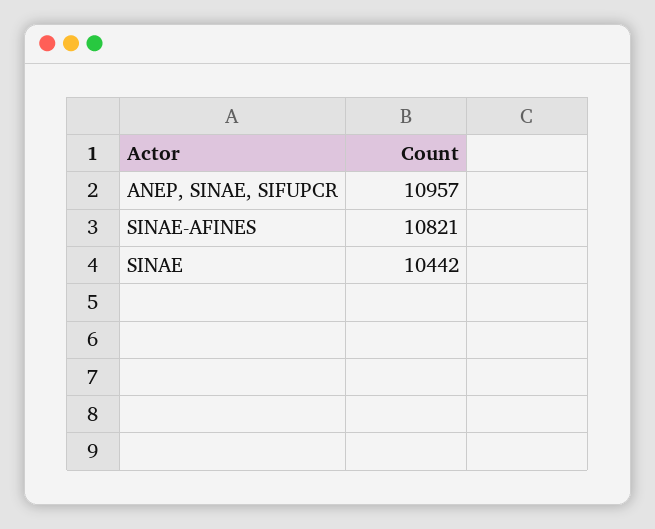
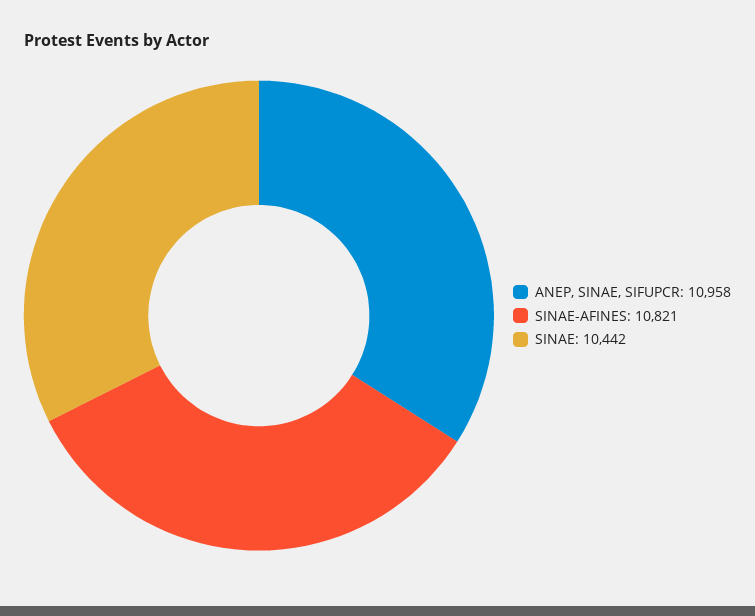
ANEP, SINAE, SIFUPCR: 10957 -> 10958

